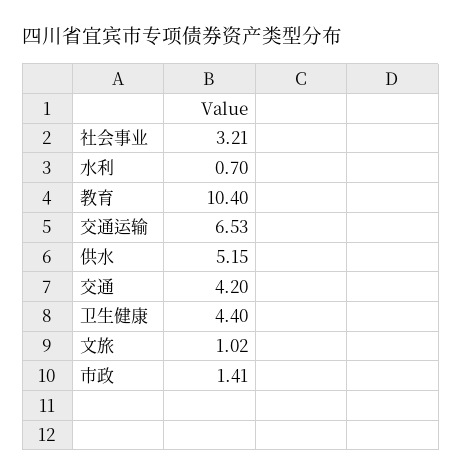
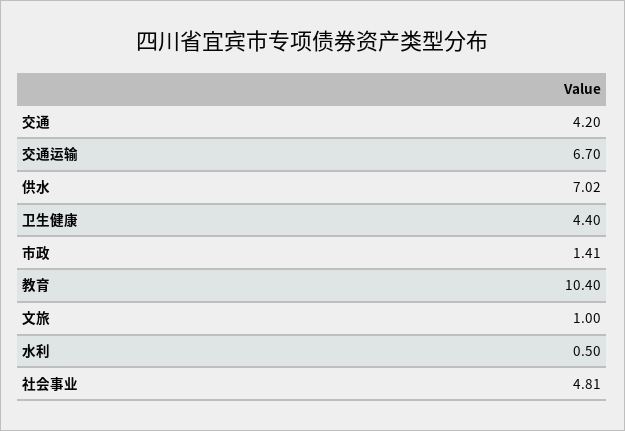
社会事业: 3.21 -> 4.81
水利: 0.7 -> 0.5
交通运输: 6.53 -> 6.7
供水: 5.15 -> 7.02
文旅: 1.02 -> 1

